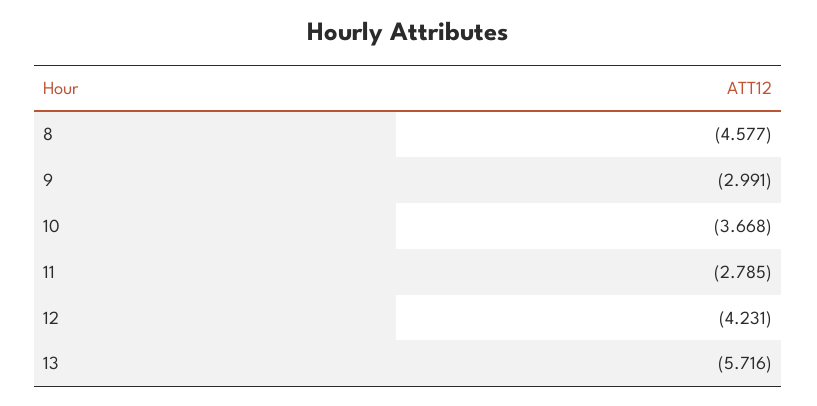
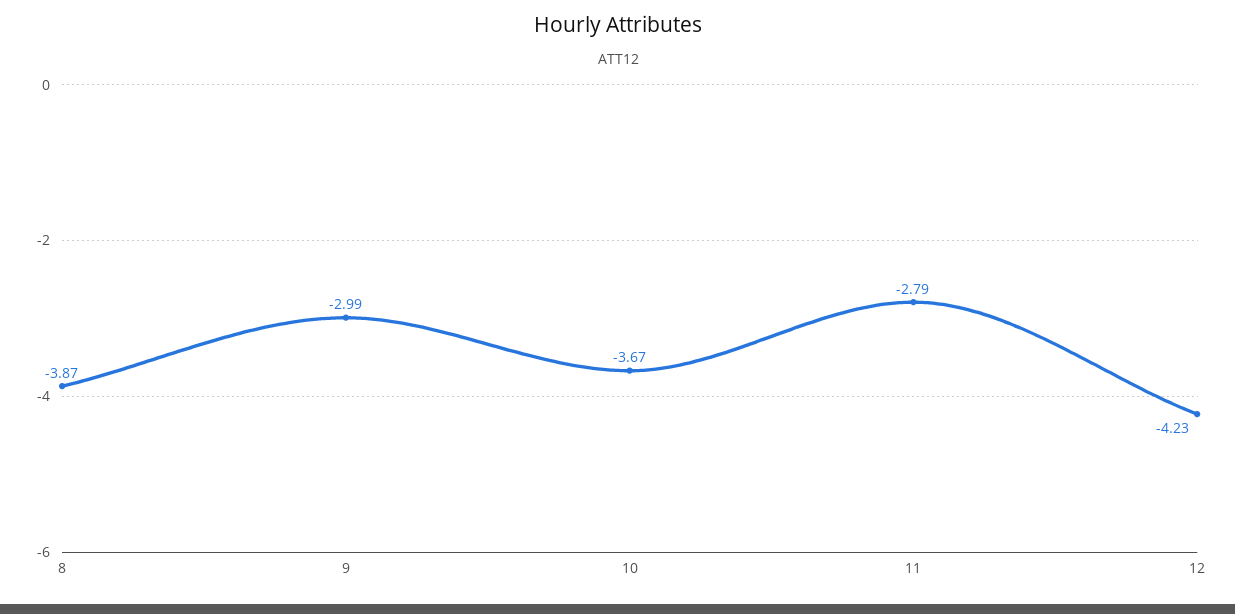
8: -4.577 -> -3.87
13: -5.716 -> none

